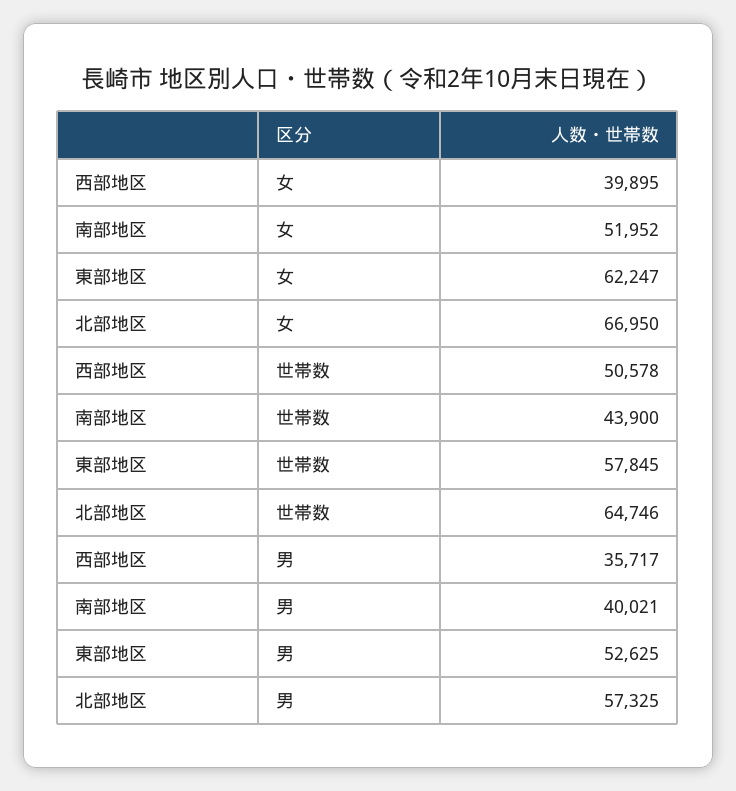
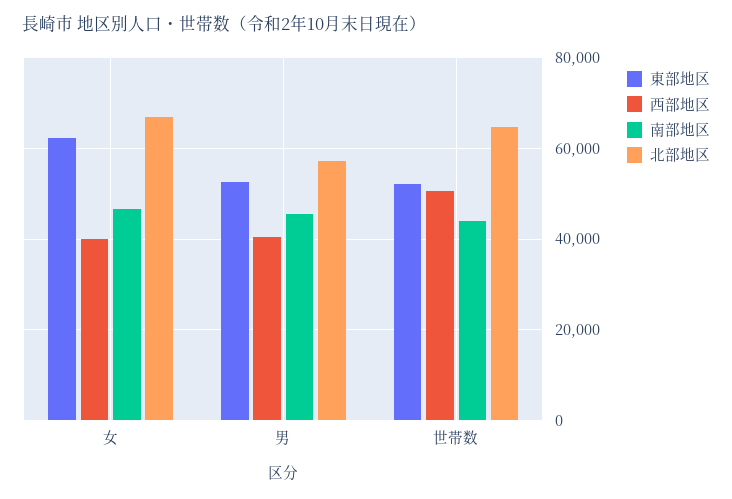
南部地区, 女: 51952 -> 46000
東部地区, 世帯数: 57845 -> 52000
西部地区, 男: 35717 -> 40000
南部地区, 男: 40021 -> 46000

